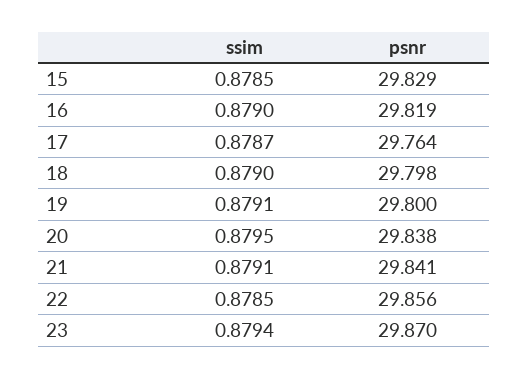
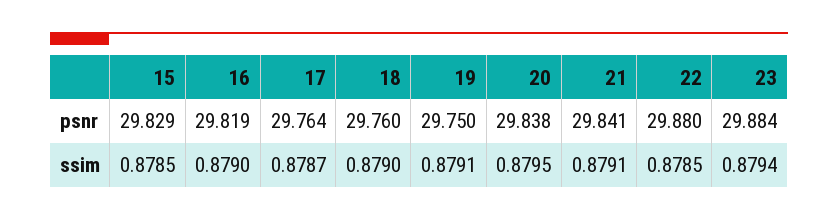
psnr, 18: 29.798 -> 29.76
psnr, 19: 29.8 -> 29.75
psnr, 22: 29.856 -> 29.88
psnr, 23: 29.87 -> 29.884

